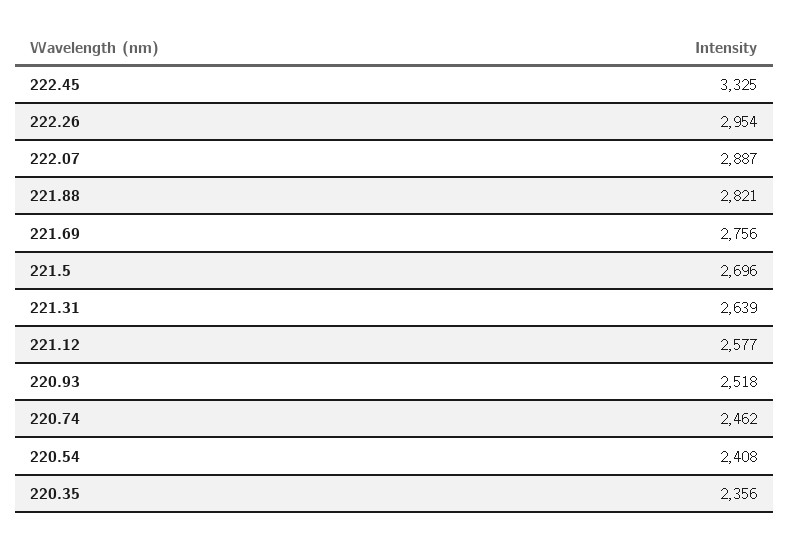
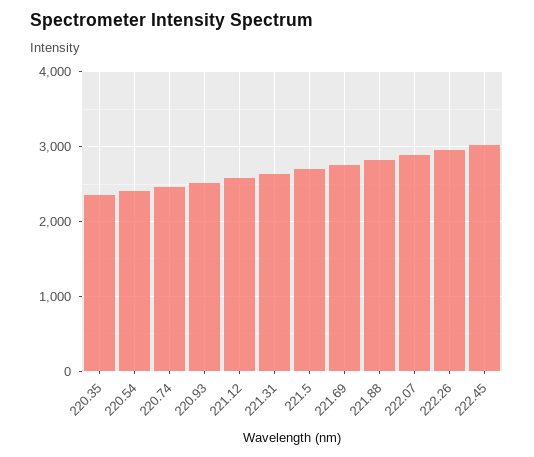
222.45: 3325 -> 3000

